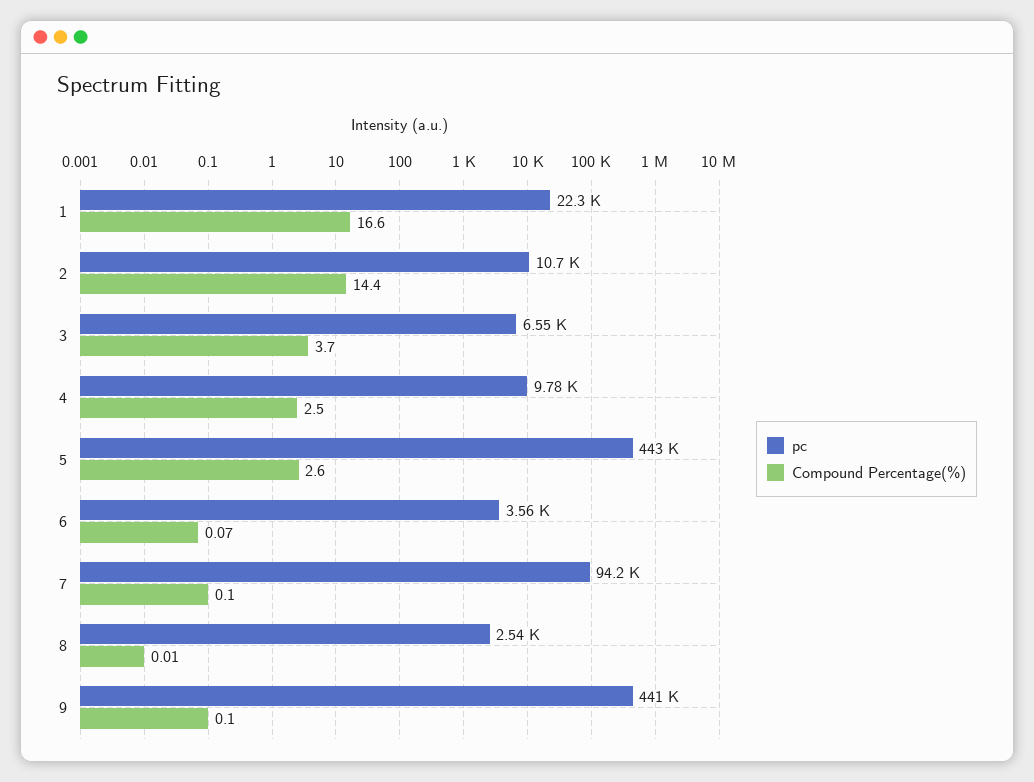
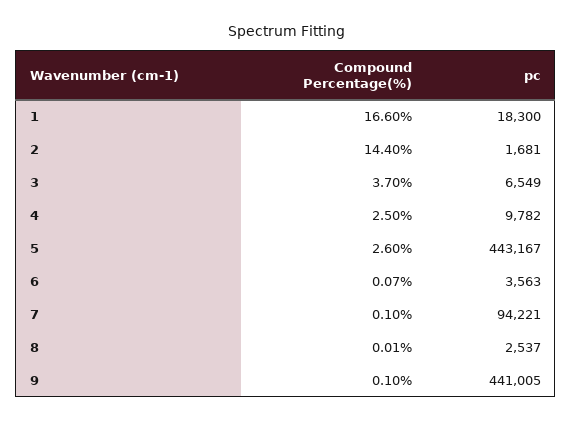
pc, 1: 22300 -> 18300
pc, 2: 10700 -> 1681

